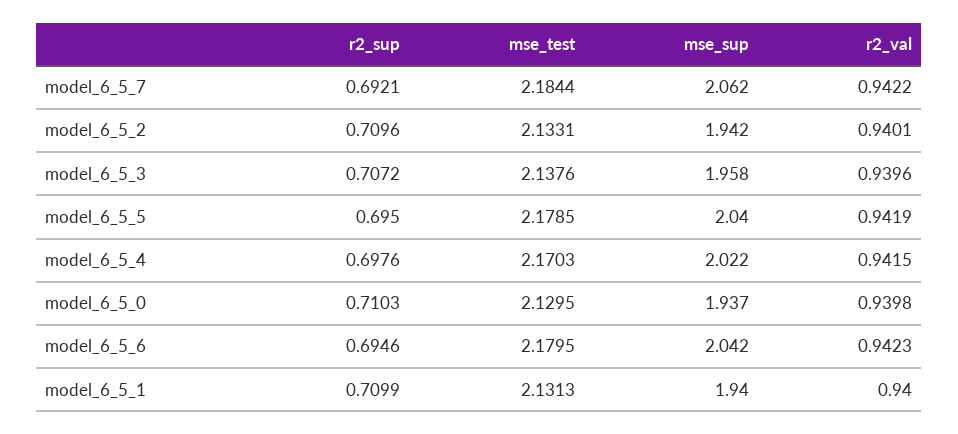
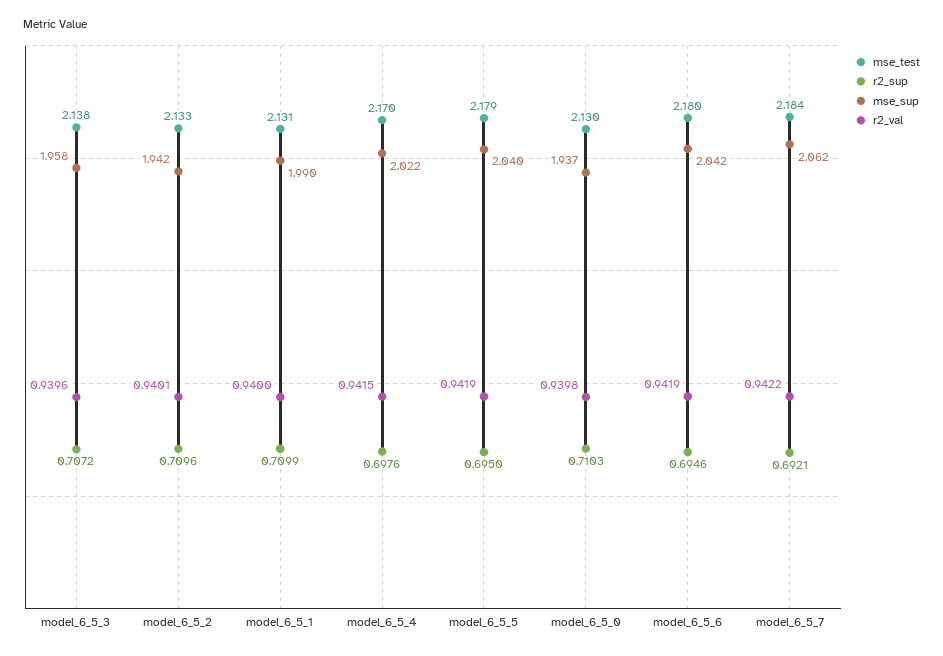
r2_val, model_6_5_6: 0.9423 -> 0.9419
mse_sup, model_6_5_1: 1.94 -> 1.99

